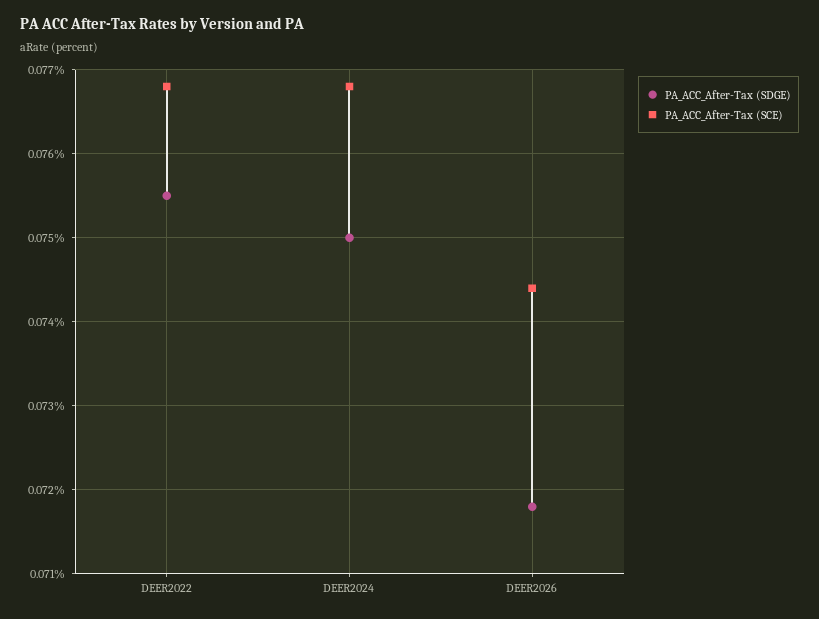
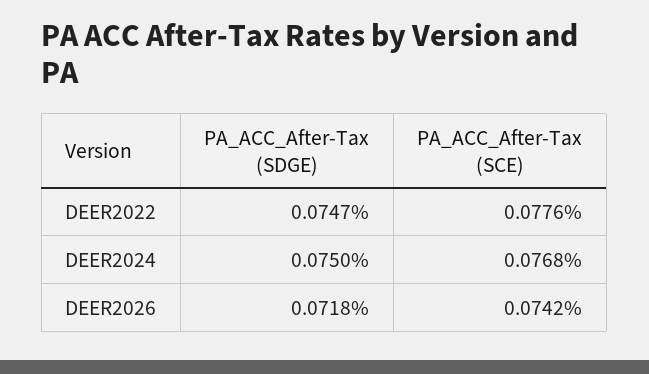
PA_ACC_After-Tax (SDGE), DEER2022: 0.0755 -> 0.0747
PA_ACC_After-Tax (SCE), DEER2022: 0.0768 -> 0.0776
PA_ACC_After-Tax (SCE), DEER2026: 0.0744 -> 0.0742

